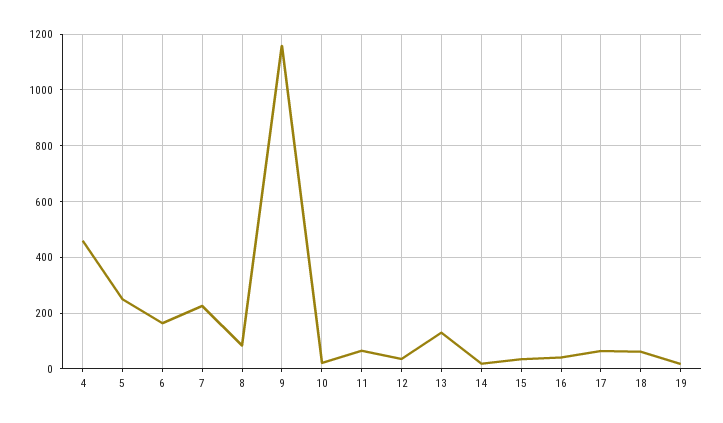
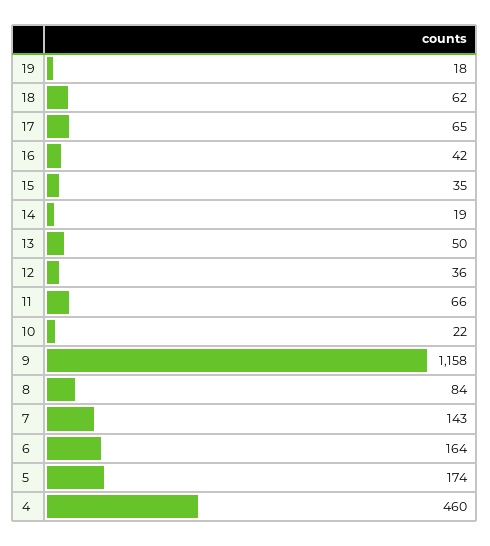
5: 250 -> 174
7: 225 -> 143
13: 125 -> 50

